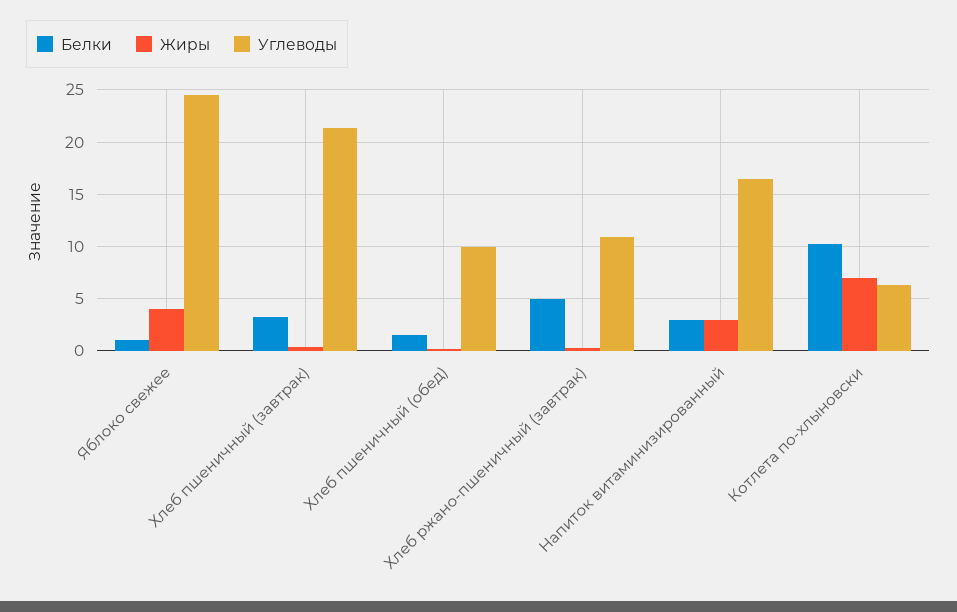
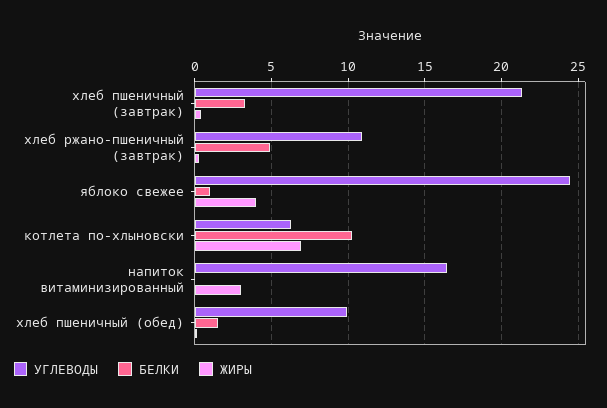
Белки, Напиток витаминизированный: 3 -> 0

